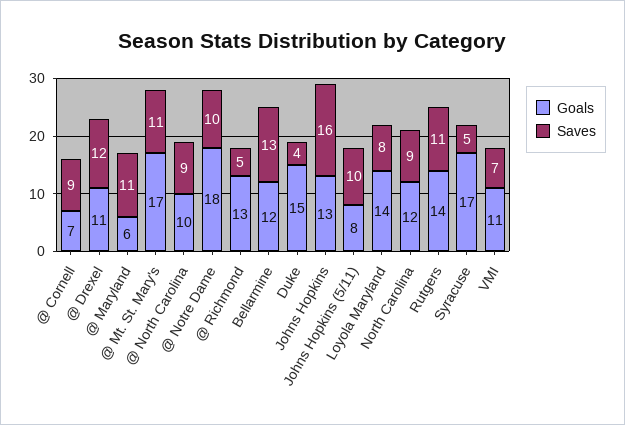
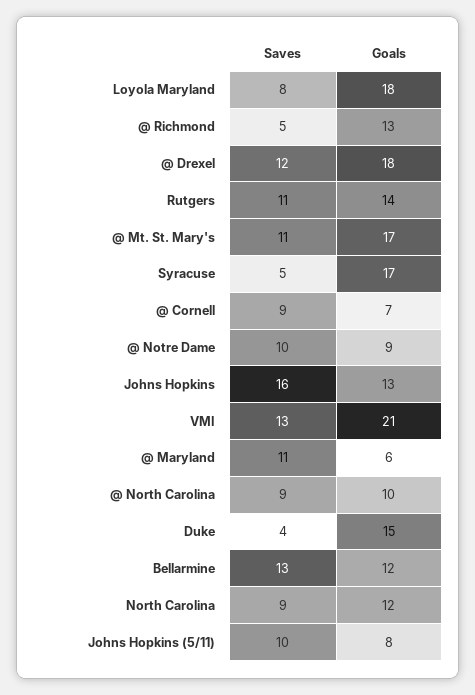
Goals, @ Drexel: 11 -> 18
Goals, @ Notre Dame: 18 -> 9
Goals, Loyola Maryland: 14 -> 18
Goals, VMI: 11 -> 21
Saves, VMI: 7 -> 13

